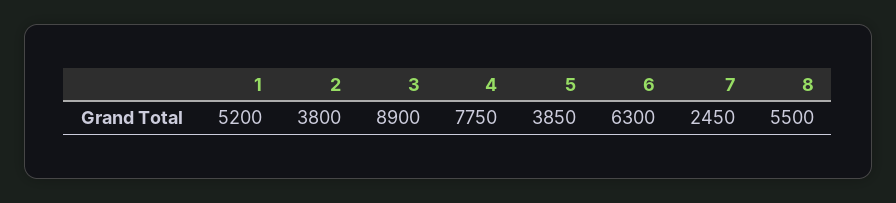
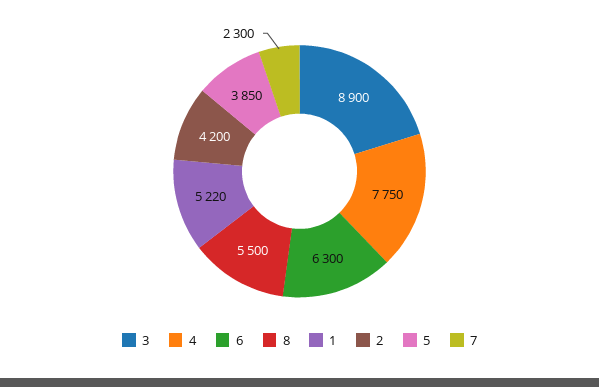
1: 5200 -> 5220
2: 3800 -> 4200
7: 2450 -> 2300

